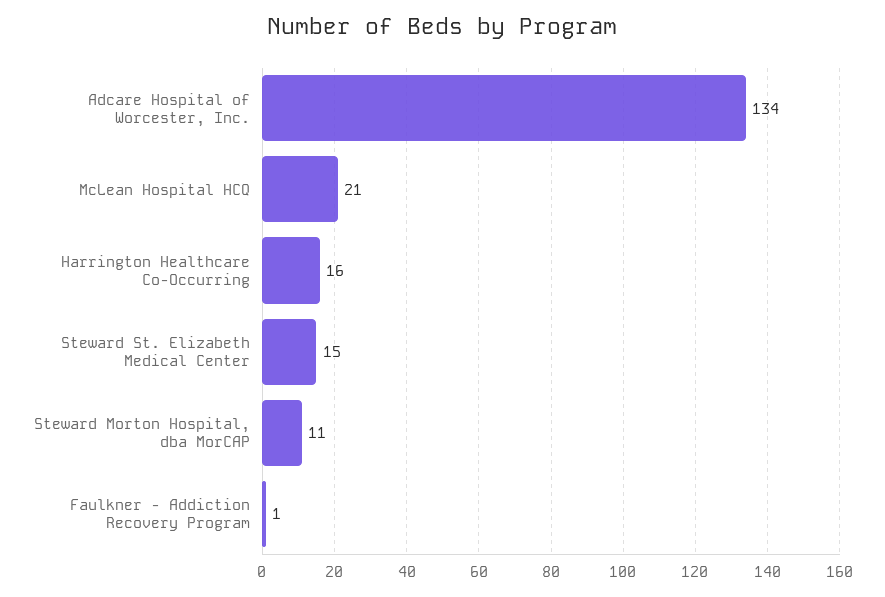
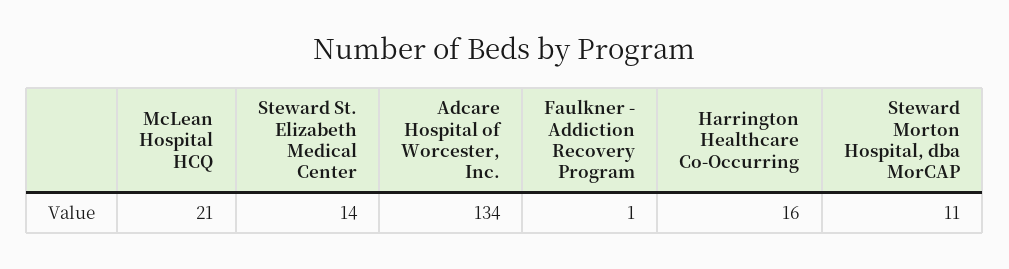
Steward St. Elizabeth Medical Center: 15 -> 14

